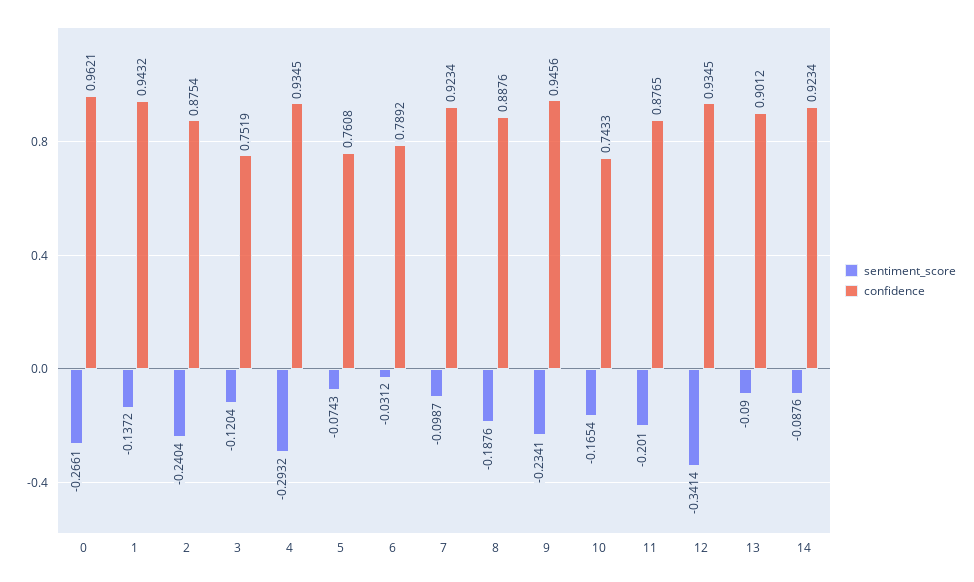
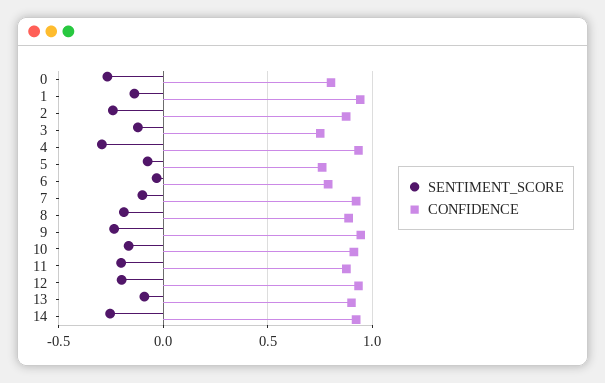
confidence, 0: 0.9621 -> 0.8
confidence, 10: 0.7433 -> 0.9
sentiment_score, 12: -0.3414 -> -0.2
sentiment_score, 14: -0.0876 -> -0.25

